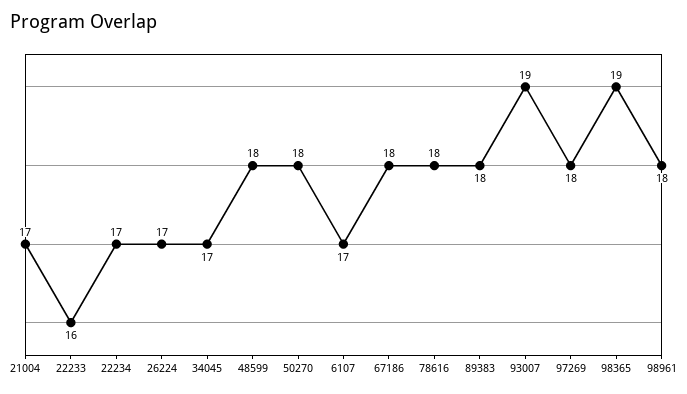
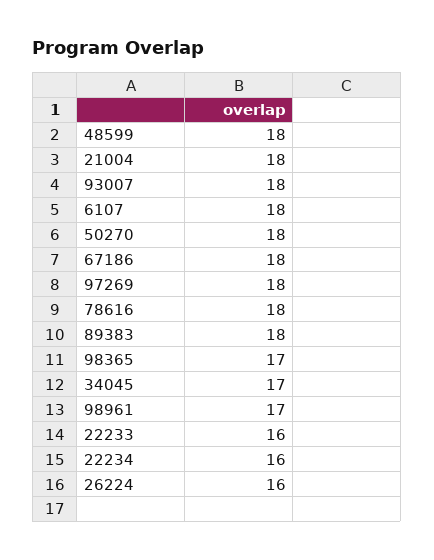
21004: 17 -> 18
22234: 17 -> 16
26224: 17 -> 16
6107: 17 -> 18
93007: 19 -> 18
98365: 19 -> 17
98961: 18 -> 17

